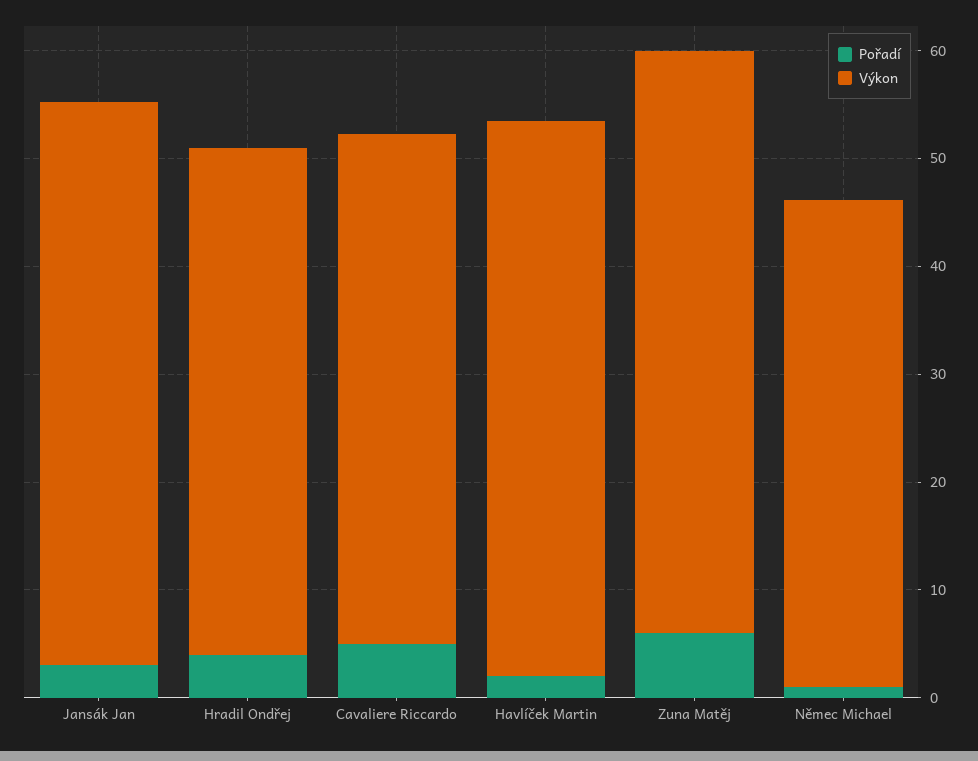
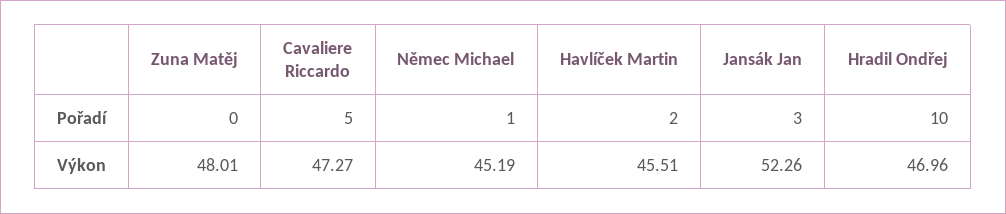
Pořadí, Hradil Ondřej: 4 -> 10
Výkon, Havlíček Martin: 52 -> 45.51
Pořadí, Zuna Matěj: 6 -> 0
Výkon, Zuna Matěj: 54 -> 48.01

